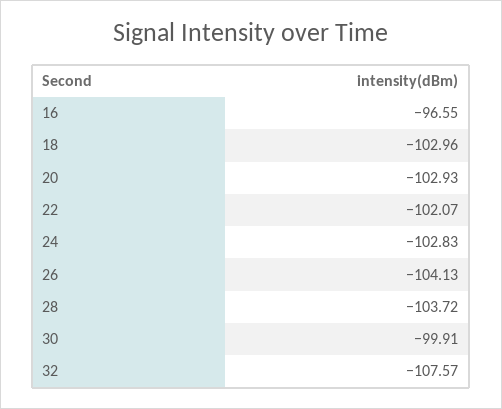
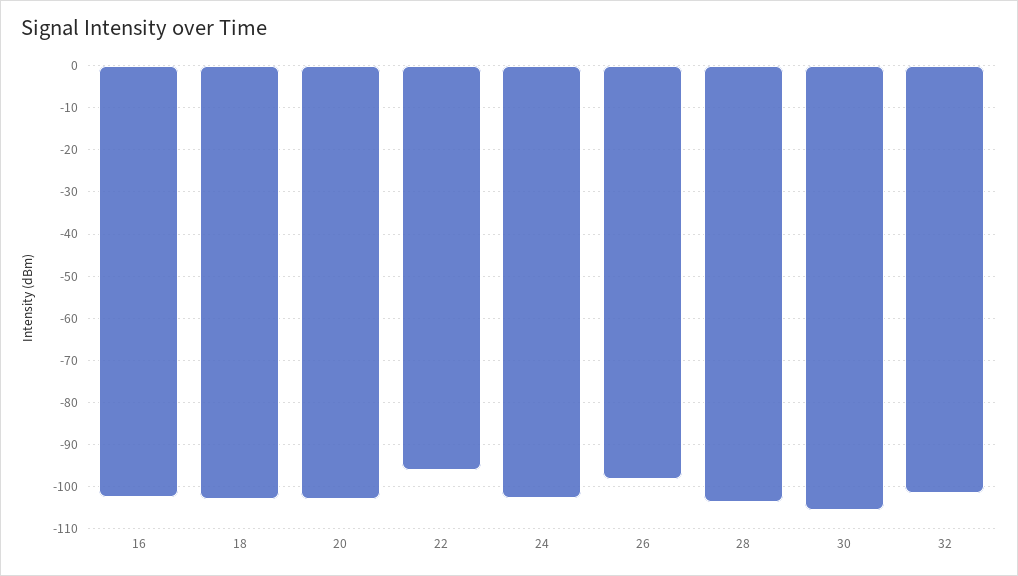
16: -96.55 -> -102
22: -102.07 -> -96
26: -104.13 -> -98
30: -99.91 -> -106
32: -107.57 -> -102

